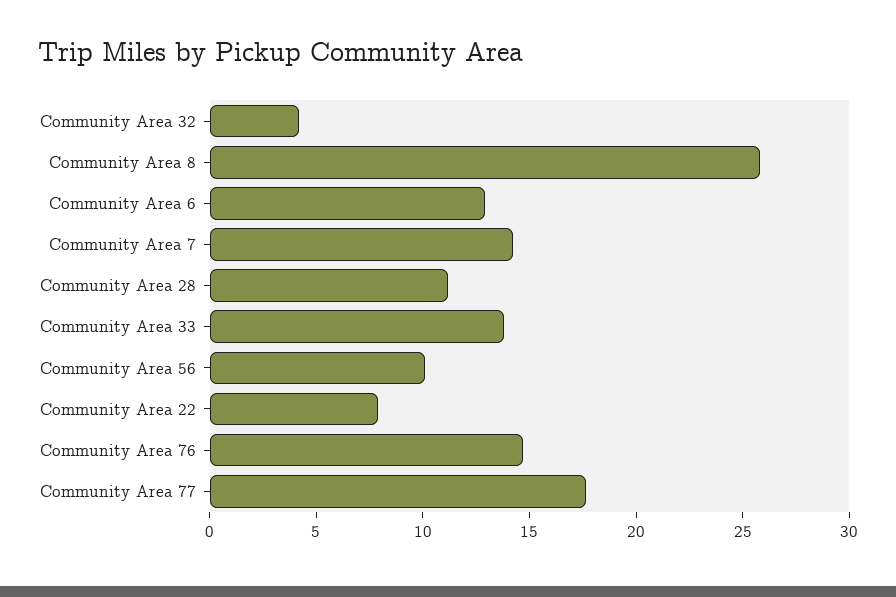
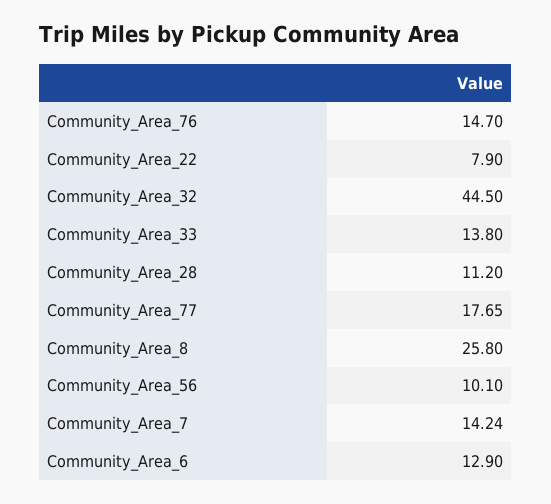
Community Area 32: 4 -> 44.5

